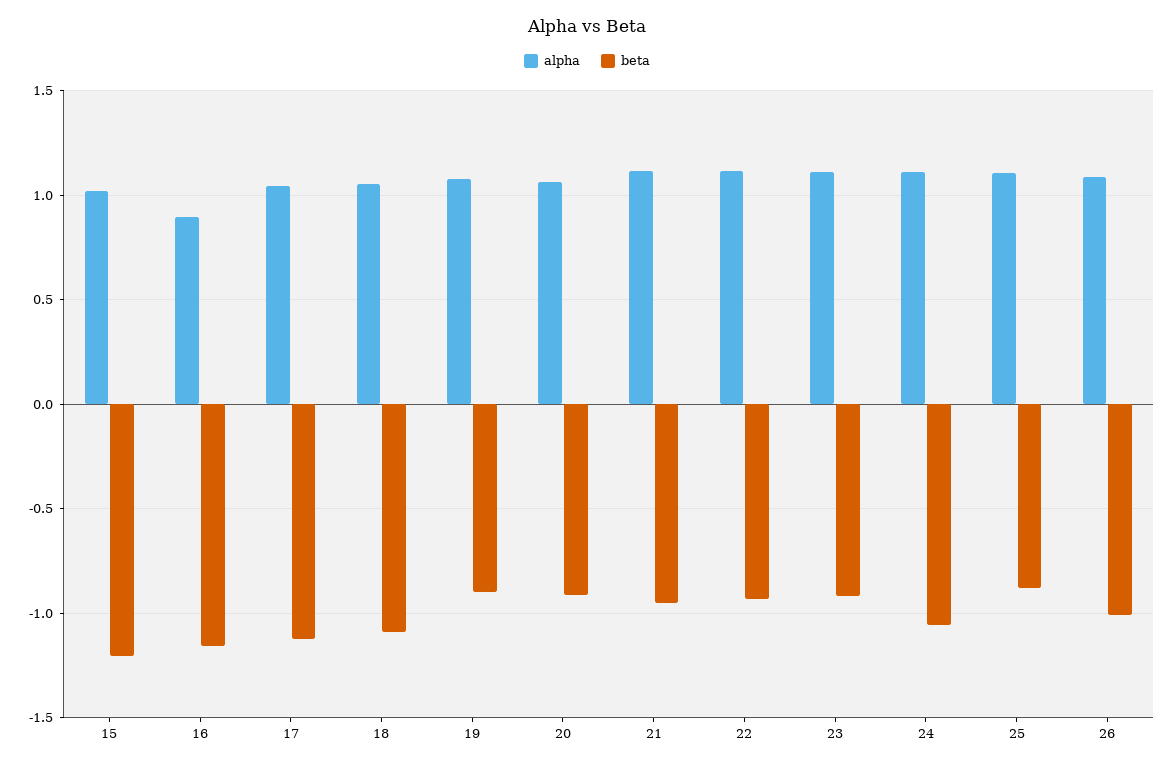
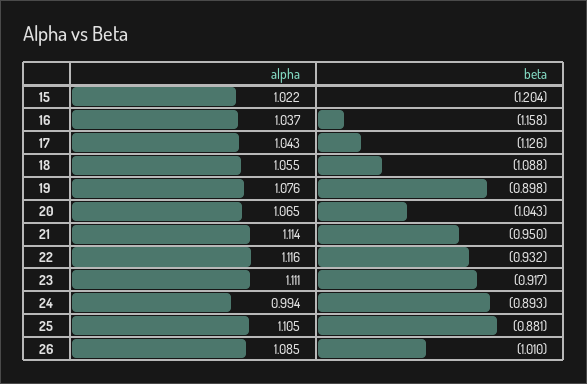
alpha, 16: 0.9 -> 1.037
beta, 20: -0.9 -> -1.043
alpha, 24: 1.1 -> 0.994
beta, 24: -1.05 -> -0.893

